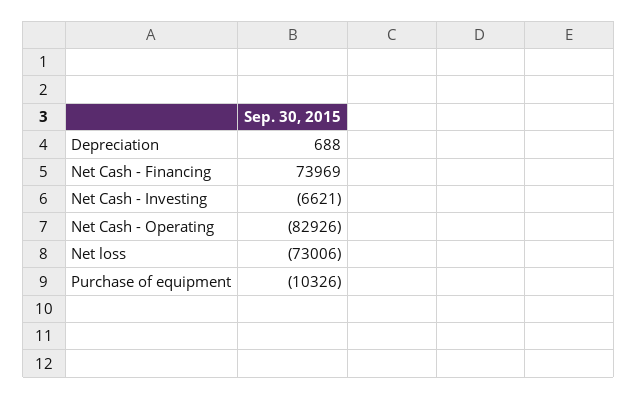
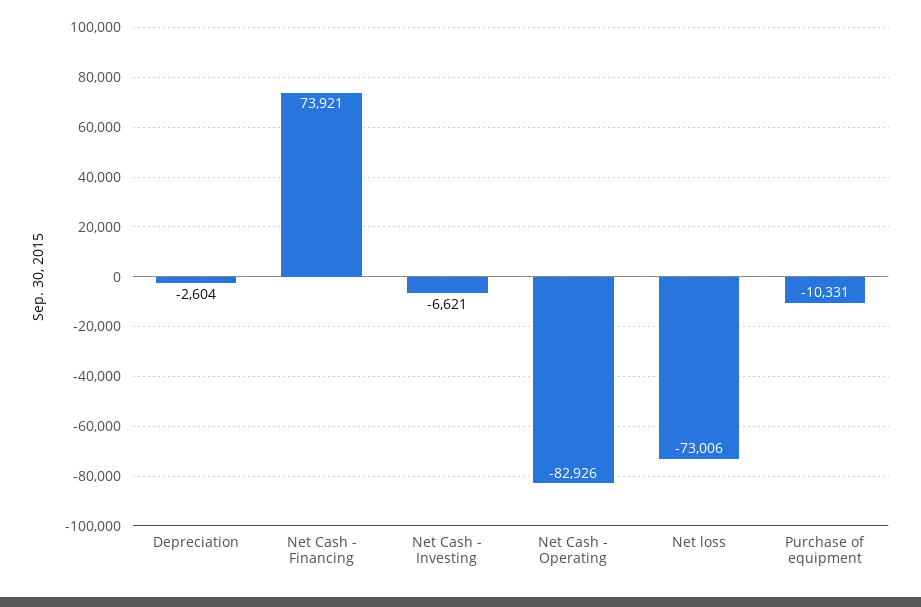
Depreciation: 688 -> -2604
Net Cash - Financing: 73969 -> 73921
Purchase of equipment: -10326 -> -10331

